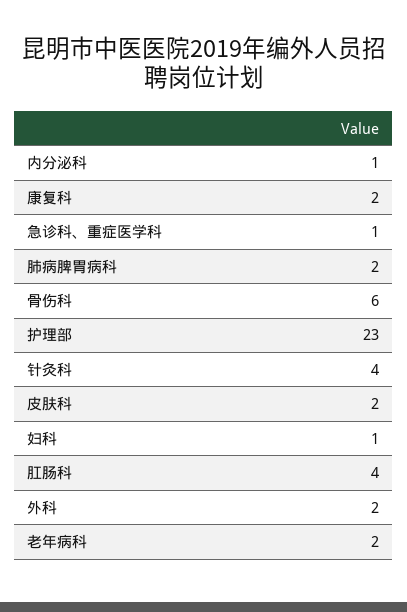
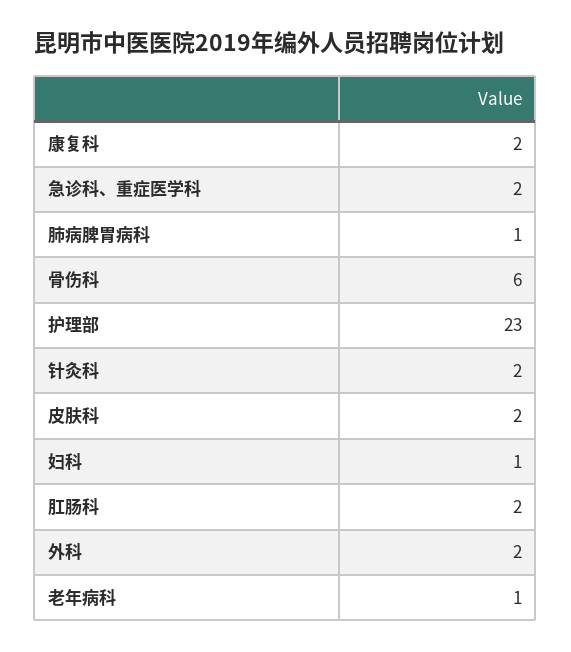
内分泌科: 1 -> none
急诊科、重症医学科: 1 -> 2
肺病脾胃病科: 2 -> 1
针灸科: 4 -> 2
肛肠科: 4 -> 2
老年病科: 2 -> 1

